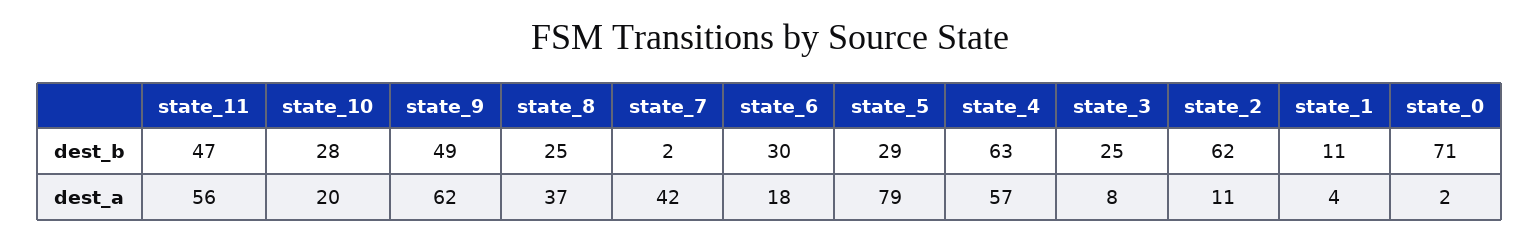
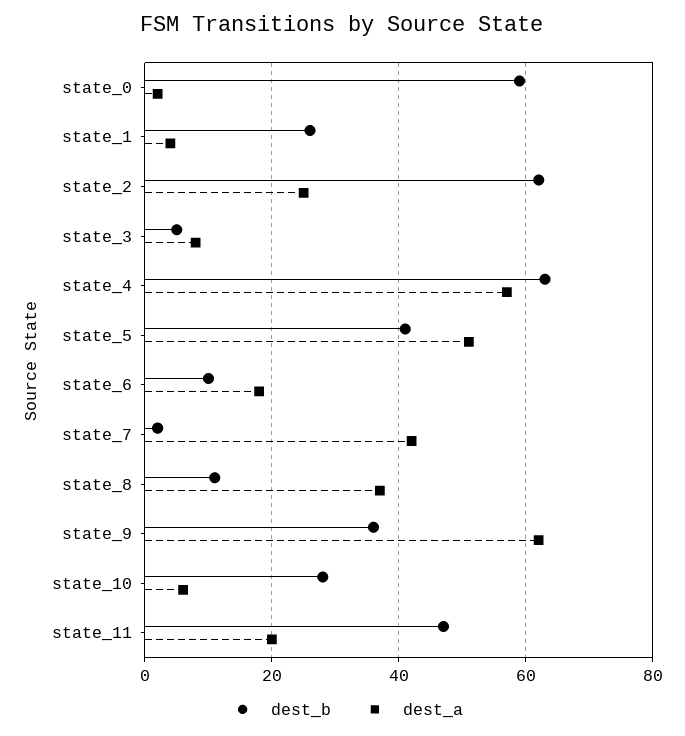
dest_b, state_9: 49 -> 35
dest_b, state_8: 25 -> 10
dest_b, state_6: 30 -> 10
dest_b, state_5: 29 -> 40
dest_b, state_3: 25 -> 5
dest_b, state_1: 11 -> 25
dest_b, state_0: 71 -> 60
dest_a, state_11: 56 -> 20
dest_a, state_10: 20 -> 5
dest_a, state_5: 79 -> 50
dest_a, state_2: 11 -> 25

